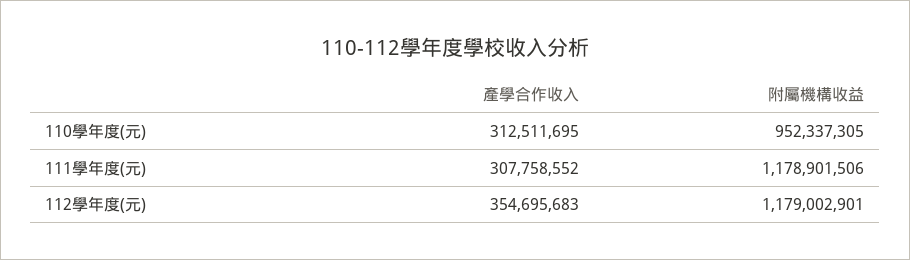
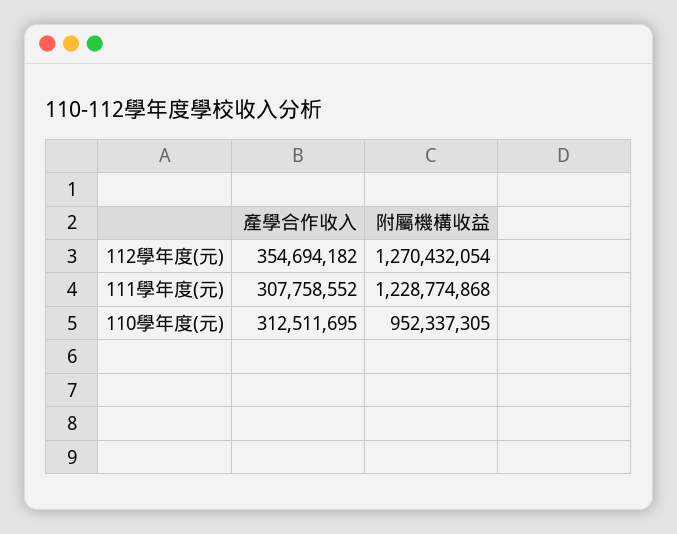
附屬機構收益, 111學年度(元): 1178901506 -> 1228774868
產學合作收入, 112學年度(元): 354695683 -> 354694182
附屬機構收益, 112學年度(元): 1179002901 -> 1270432054

